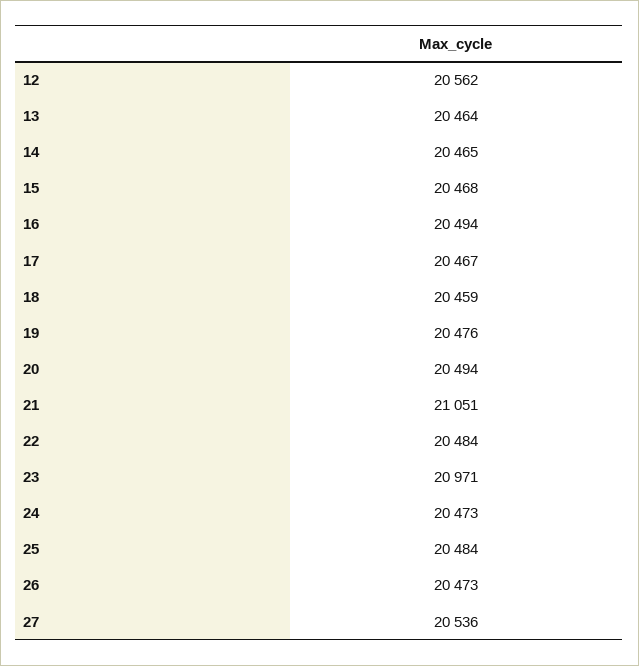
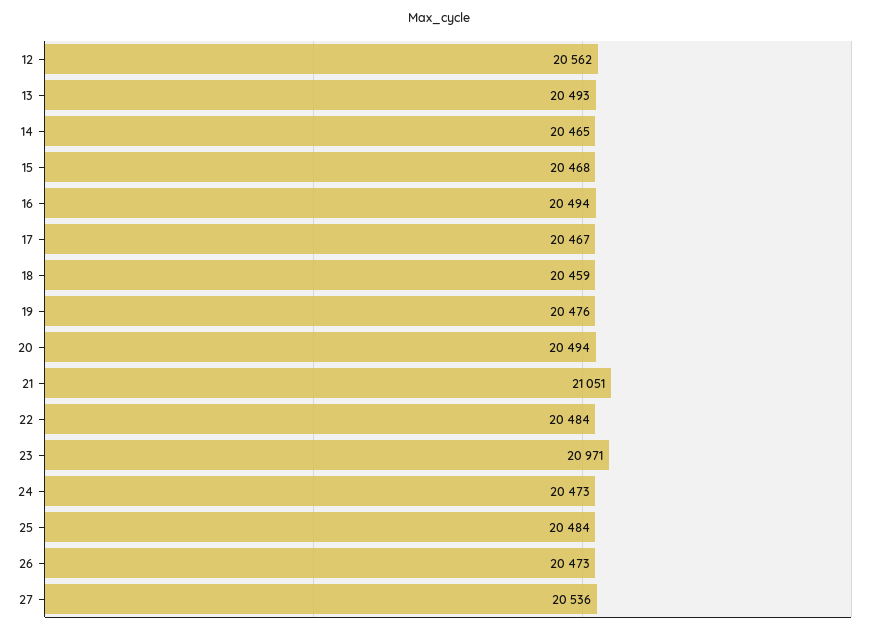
13: 20464 -> 20493

